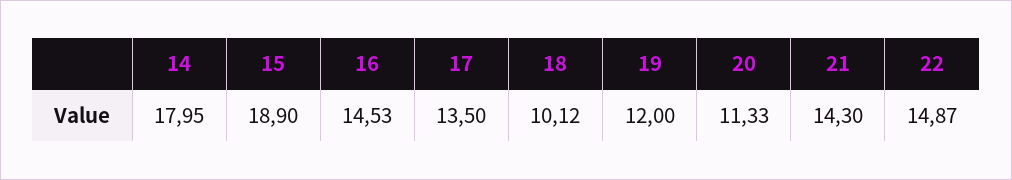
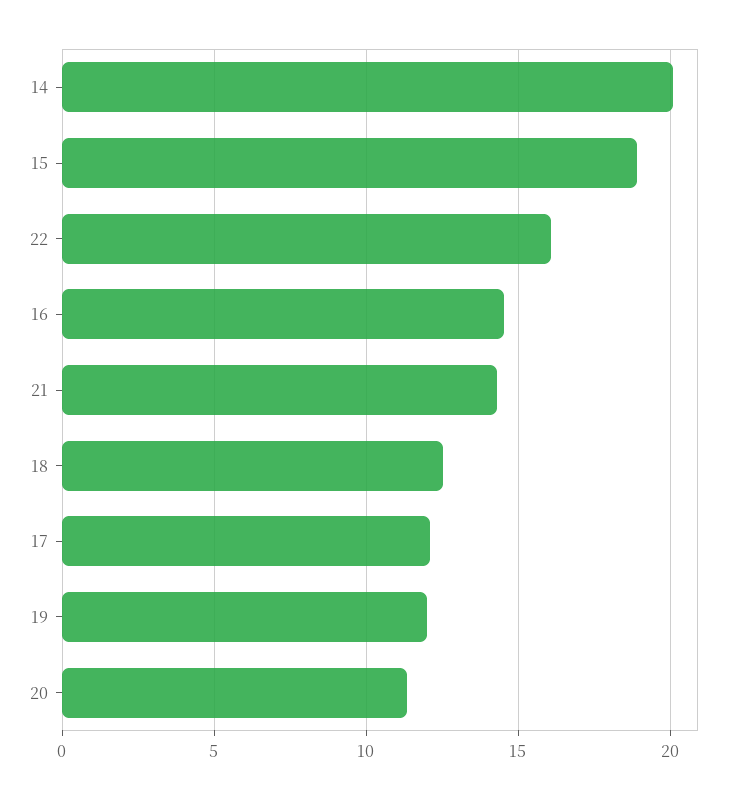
14: 17.95 -> 20
17: 13.5 -> 12
18: 10.12 -> 12.5
22: 14.87 -> 16

